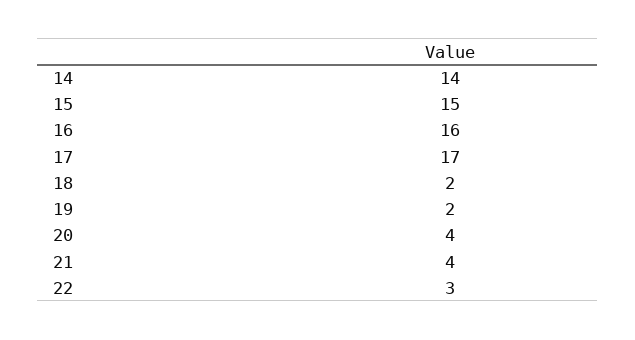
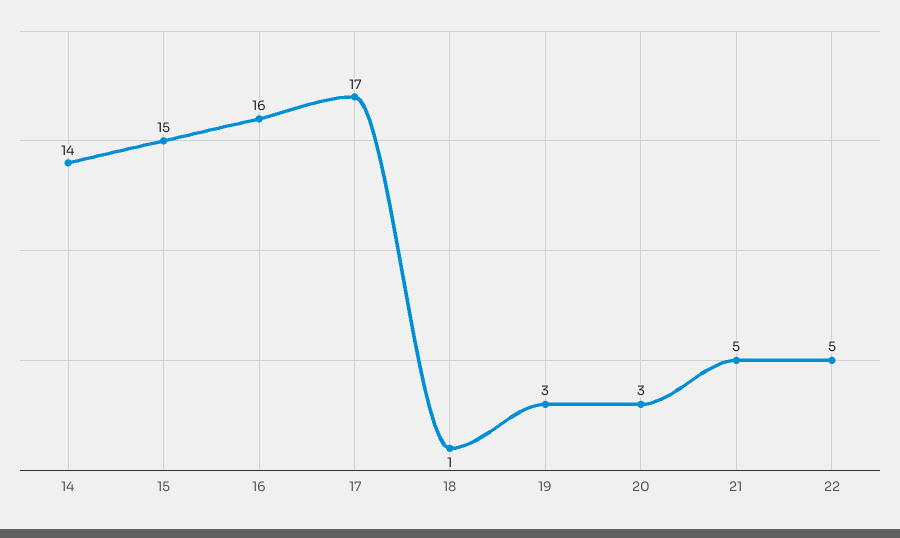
18: 2 -> 1
19: 2 -> 3
20: 4 -> 3
21: 4 -> 5
22: 3 -> 5

